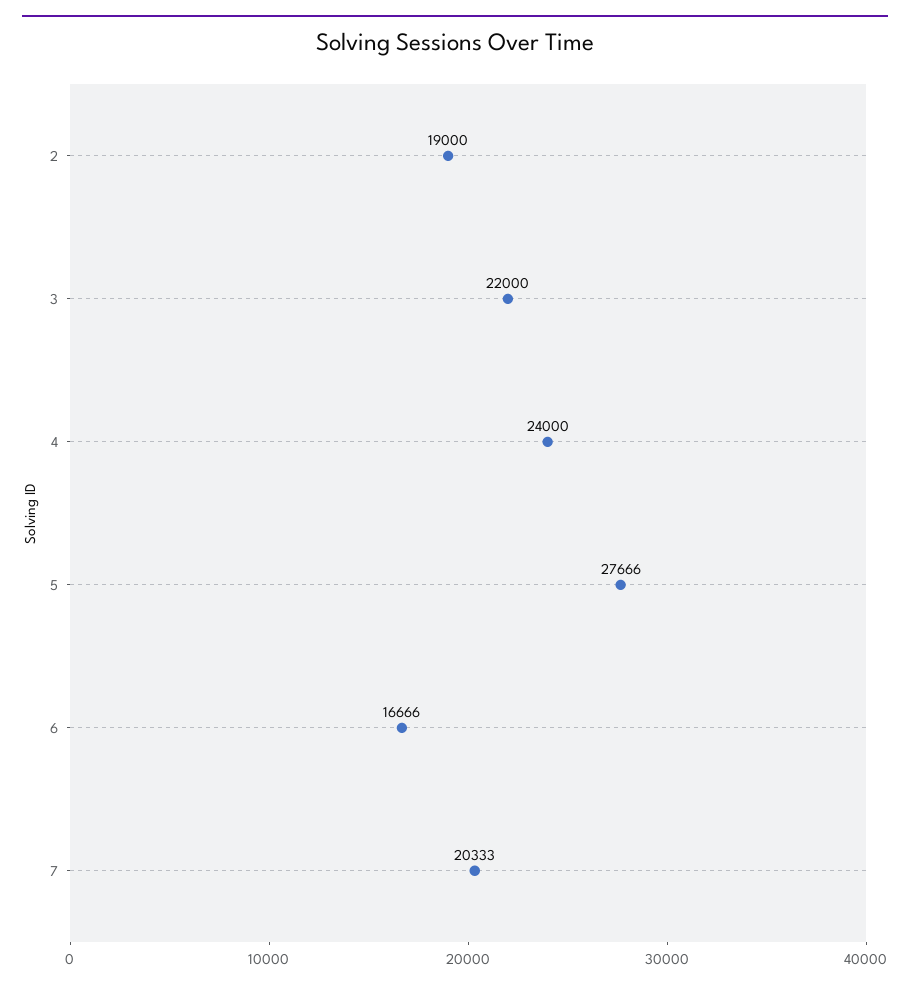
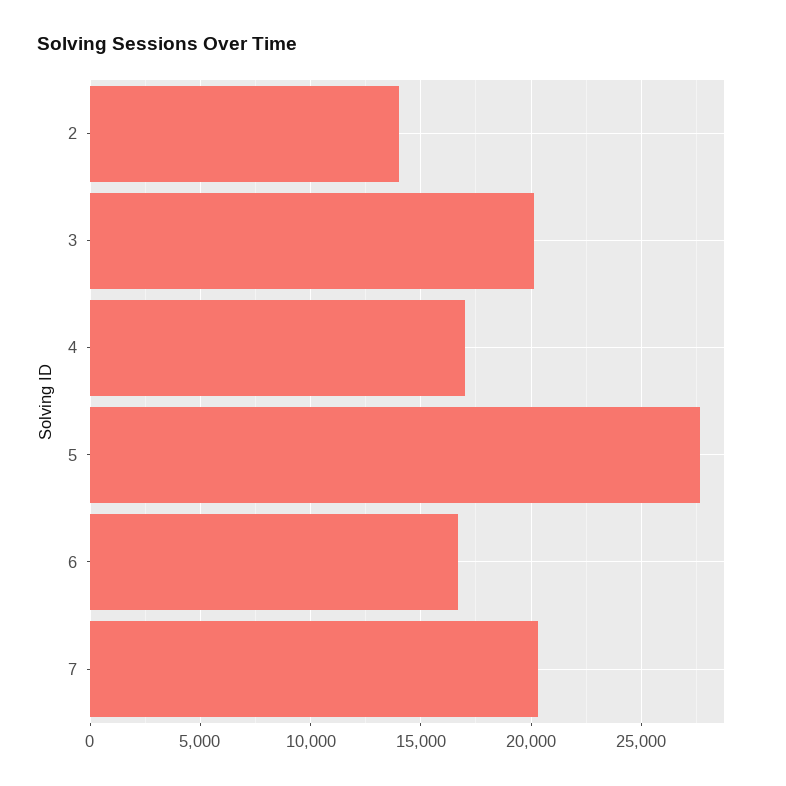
2: 19000 -> 14000
3: 22000 -> 20000
4: 24000 -> 17000

